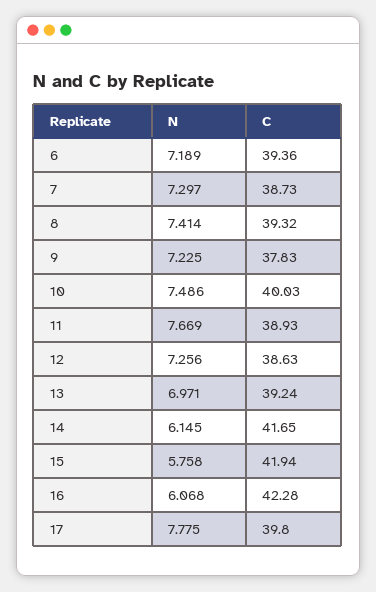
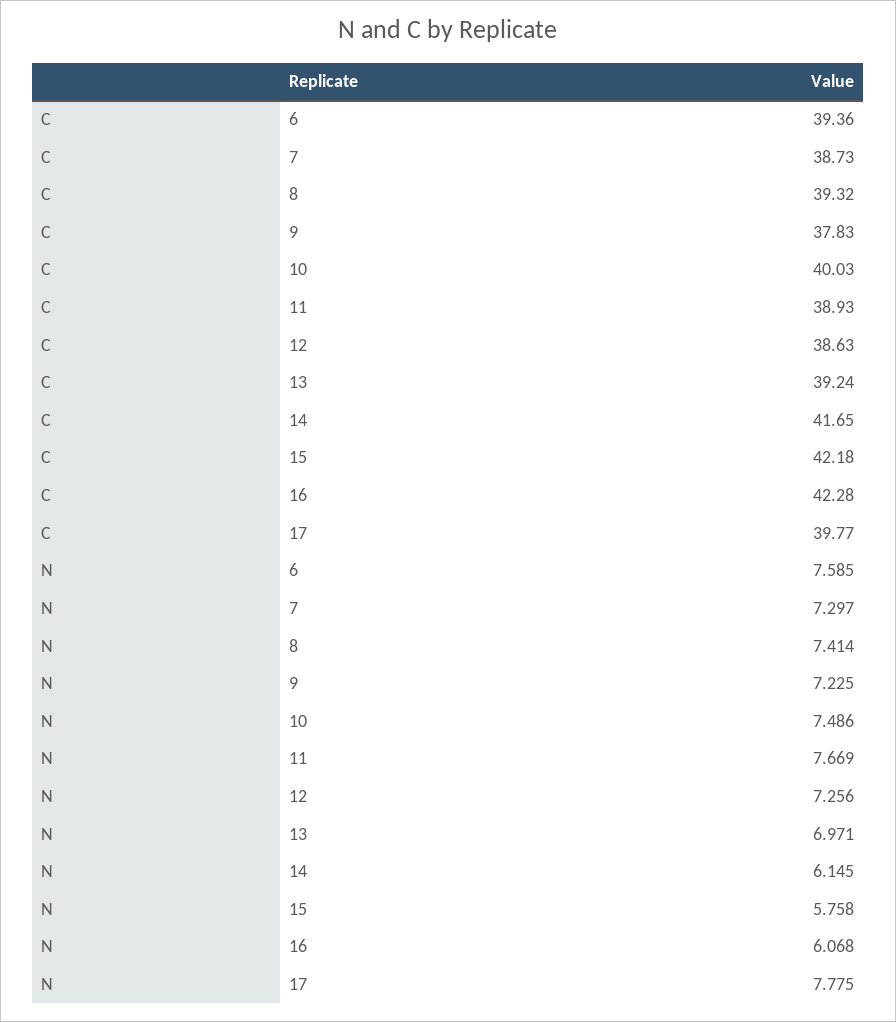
N, 6: 7.189 -> 7.585
C, 15: 41.94 -> 42.18
C, 17: 39.8 -> 39.77

